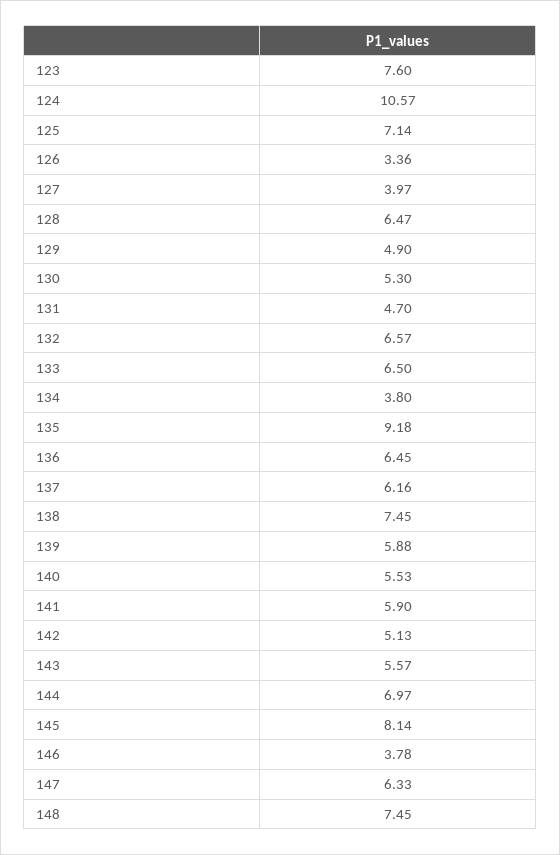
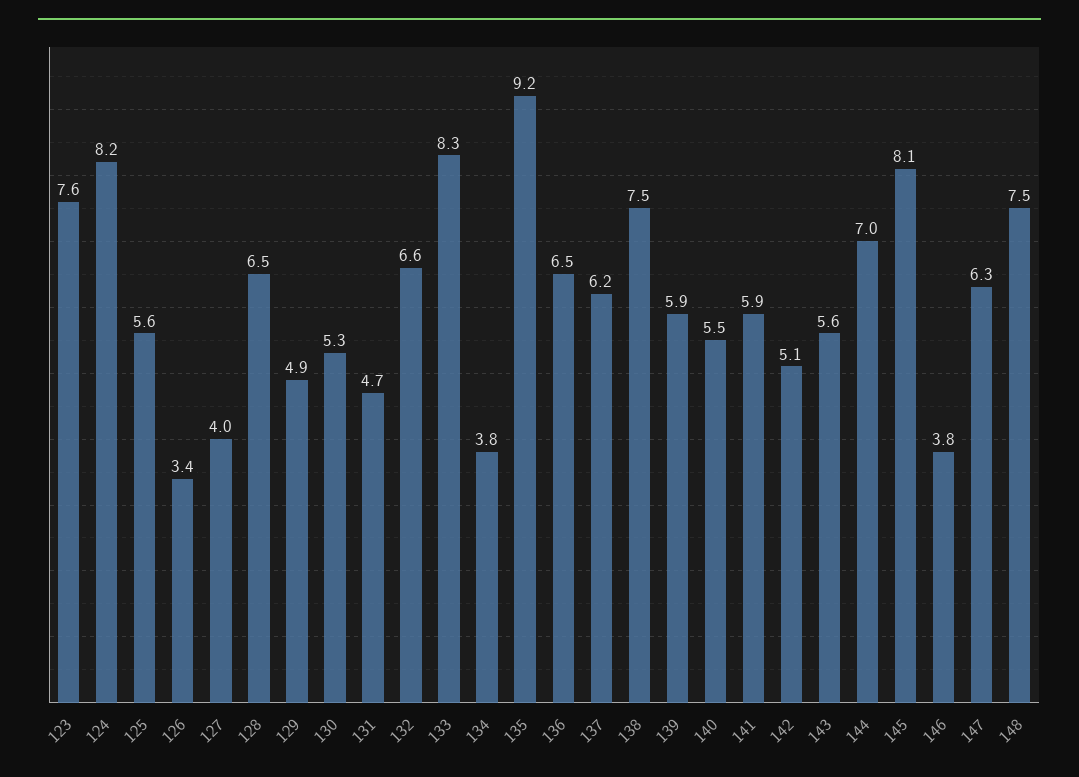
124: 10.57 -> 8.2
125: 7.14 -> 5.6
133: 6.5 -> 8.3

